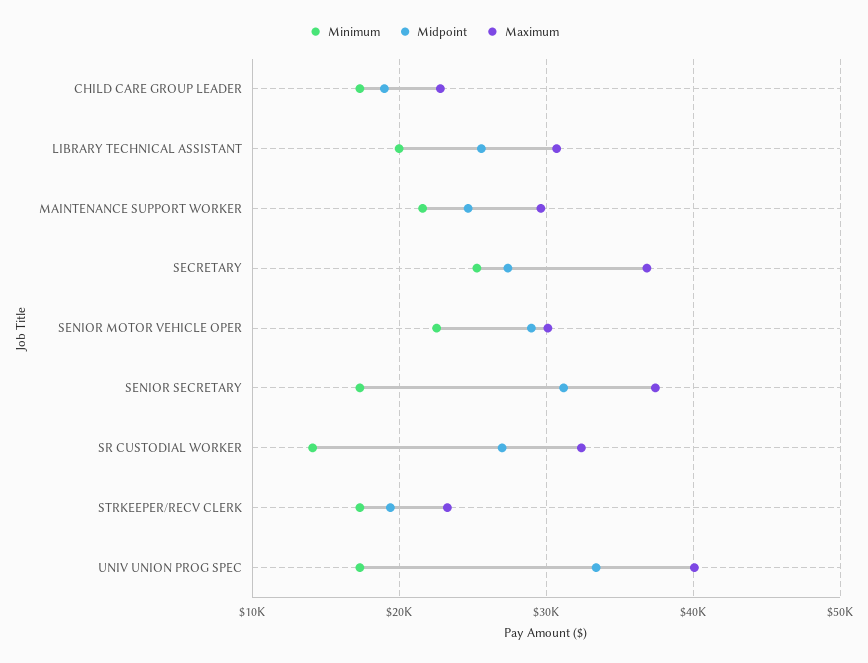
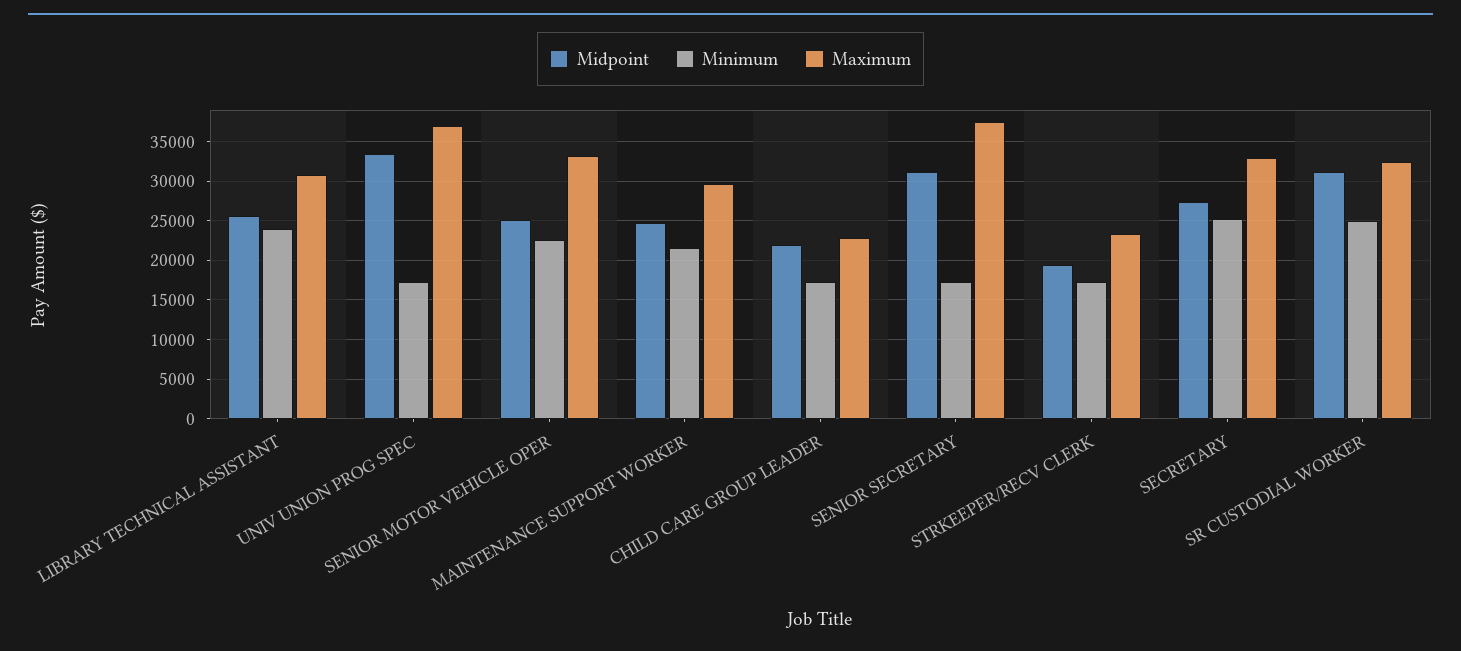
Midpoint, CHILD CARE GROUP LEADER: 19000 -> 22000
Minimum, LIBRARY TECHNICAL ASSISTANT: 20000 -> 24000
Maximum, SECRETARY: 37000 -> 33000
Midpoint, SENIOR MOTOR VEHICLE OPER: 29000 -> 25000
Maximum, SENIOR MOTOR VEHICLE OPER: 30000 -> 33000
Minimum, SR CUSTODIAL WORKER: 14000 -> 25000
Midpoint, SR CUSTODIAL WORKER: 27000 -> 31000
Maximum, UNIV UNION PROG SPEC: 40000 -> 37000

